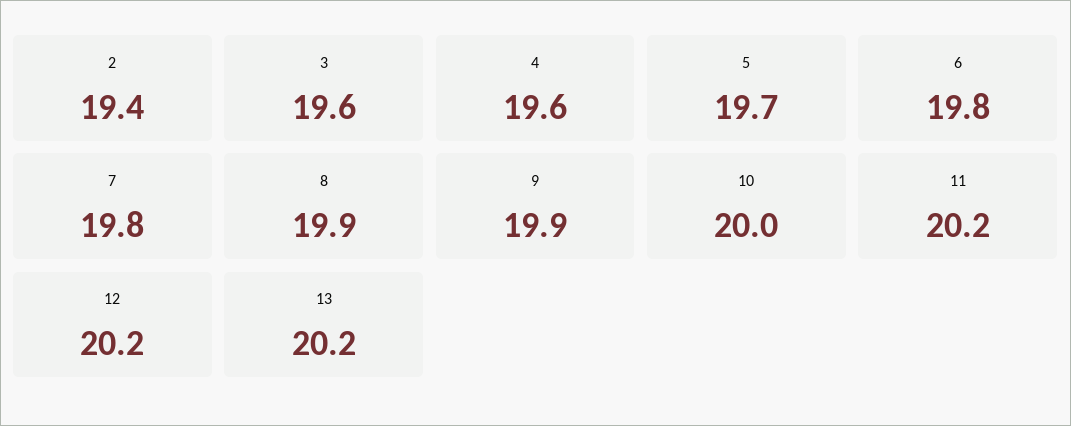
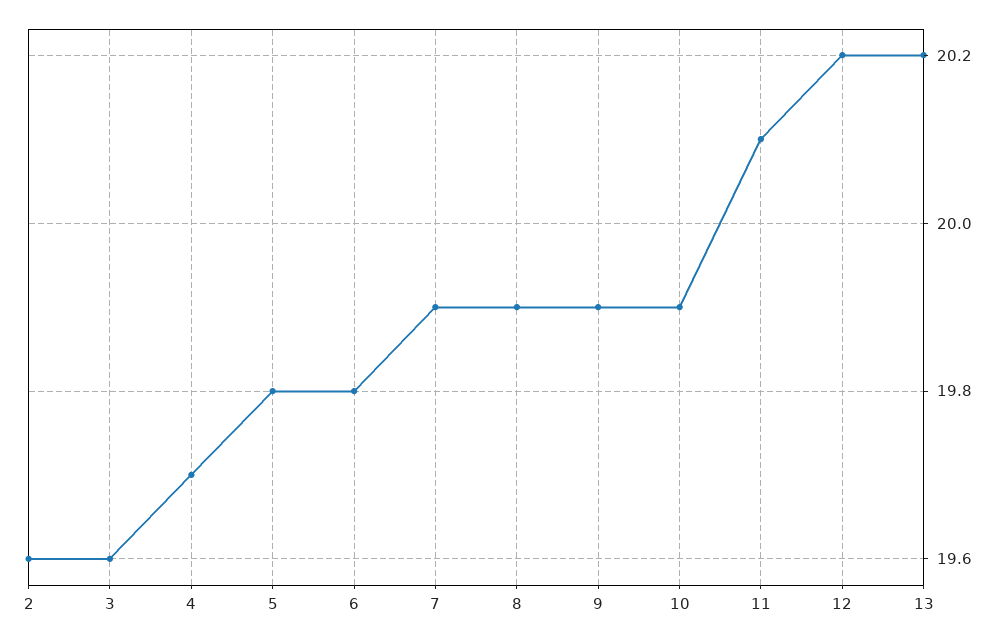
2: 19.4 -> 19.6
4: 19.6 -> 19.7
5: 19.7 -> 19.8
7: 19.8 -> 19.9
10: 20 -> 19.9
11: 20.2 -> 20.1

